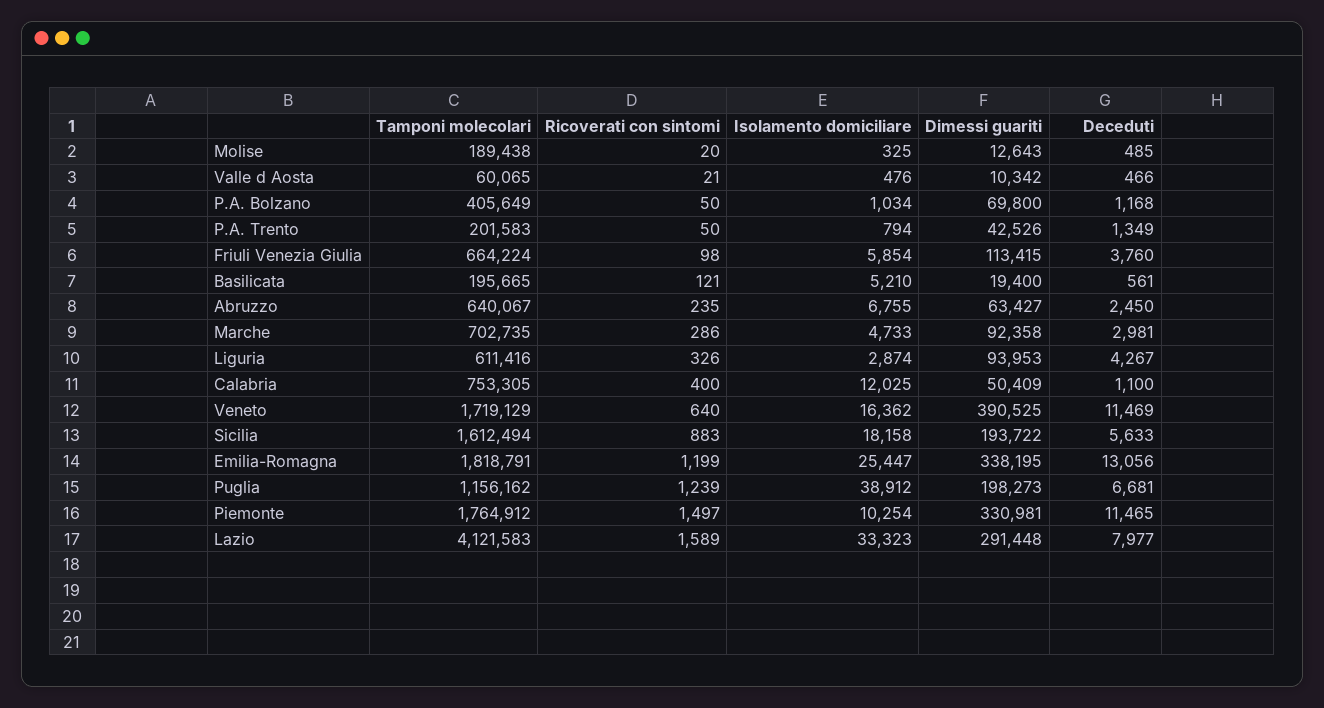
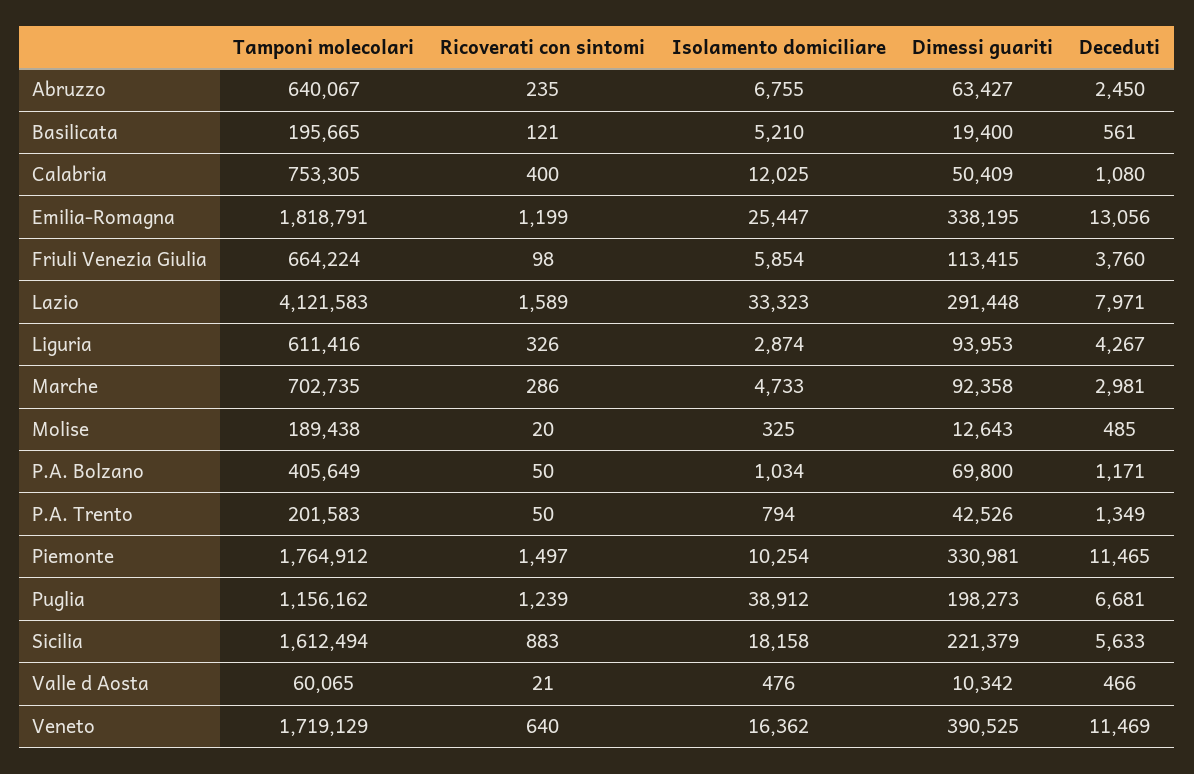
Deceduti, P.A. Bolzano: 1168 -> 1171
Deceduti, Calabria: 1100 -> 1080
Dimessi guariti, Sicilia: 193722 -> 221379
Deceduti, Lazio: 7977 -> 7971

